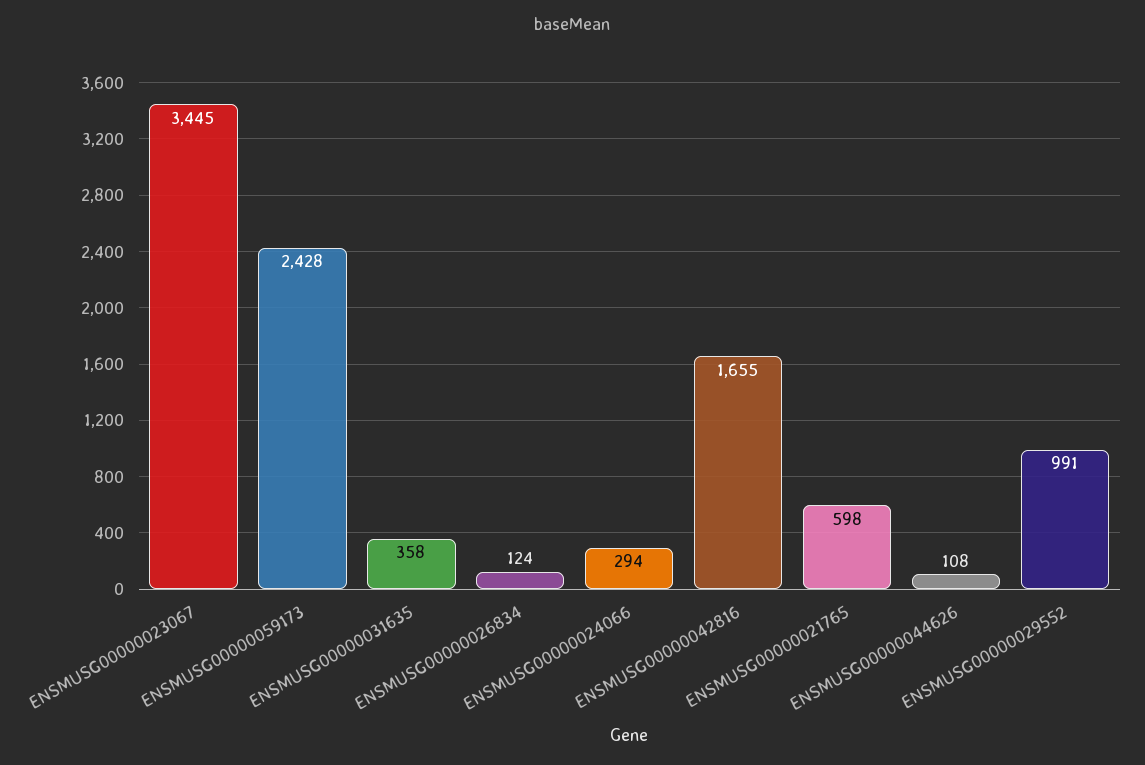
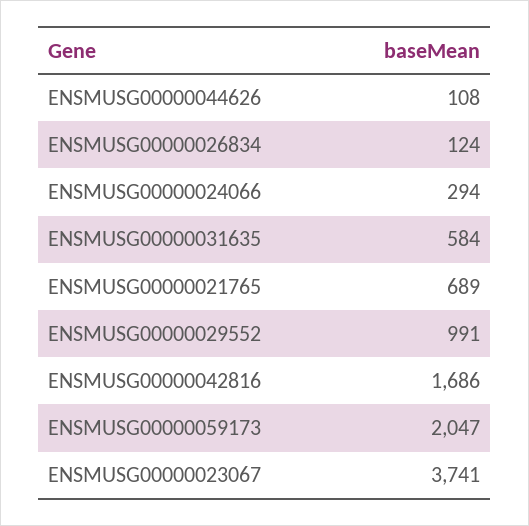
ENSMUSG00000023067: 3445 -> 3741
ENSMUSG00000059173: 2428 -> 2047
ENSMUSG00000031635: 358 -> 584
ENSMUSG00000042816: 1655 -> 1686
ENSMUSG00000021765: 598 -> 689

